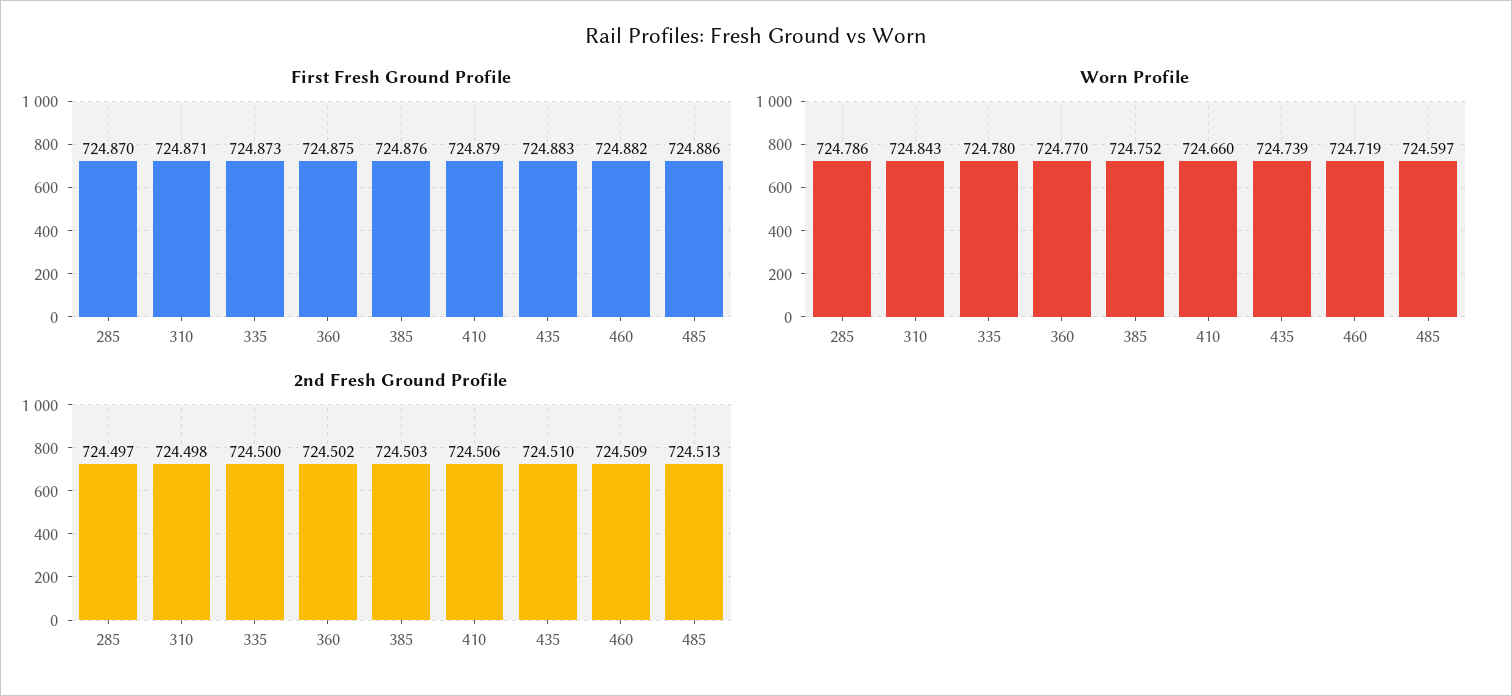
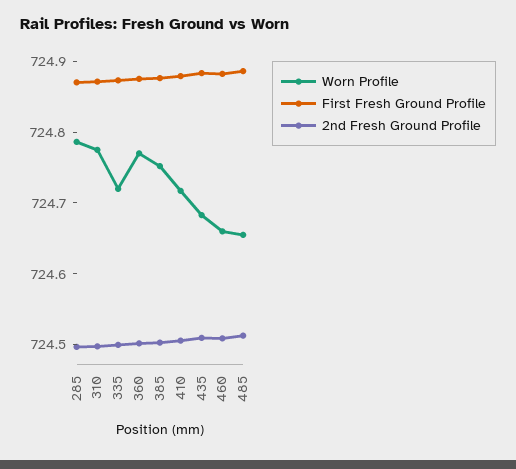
Worn Profile, 310: 724.843 -> 724.78
Worn Profile, 335: 724.78 -> 724.72
Worn Profile, 410: 724.66 -> 724.72
Worn Profile, 435: 724.739 -> 724.68
Worn Profile, 460: 724.719 -> 724.66
Worn Profile, 485: 724.597 -> 724.66

